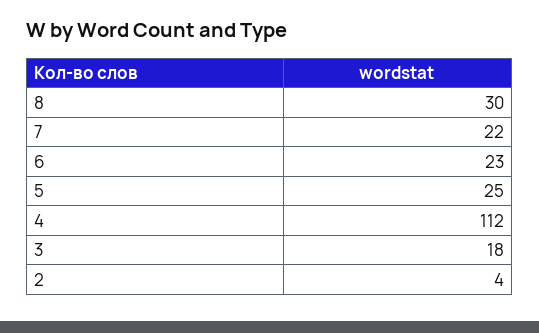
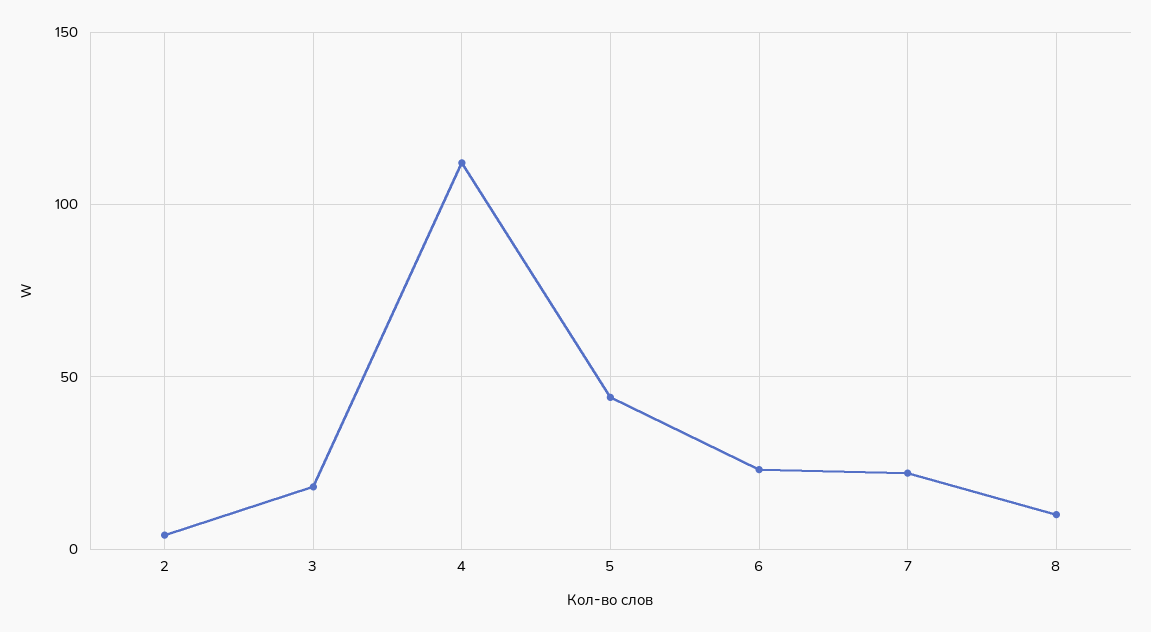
8: 30 -> 10
5: 25 -> 45

